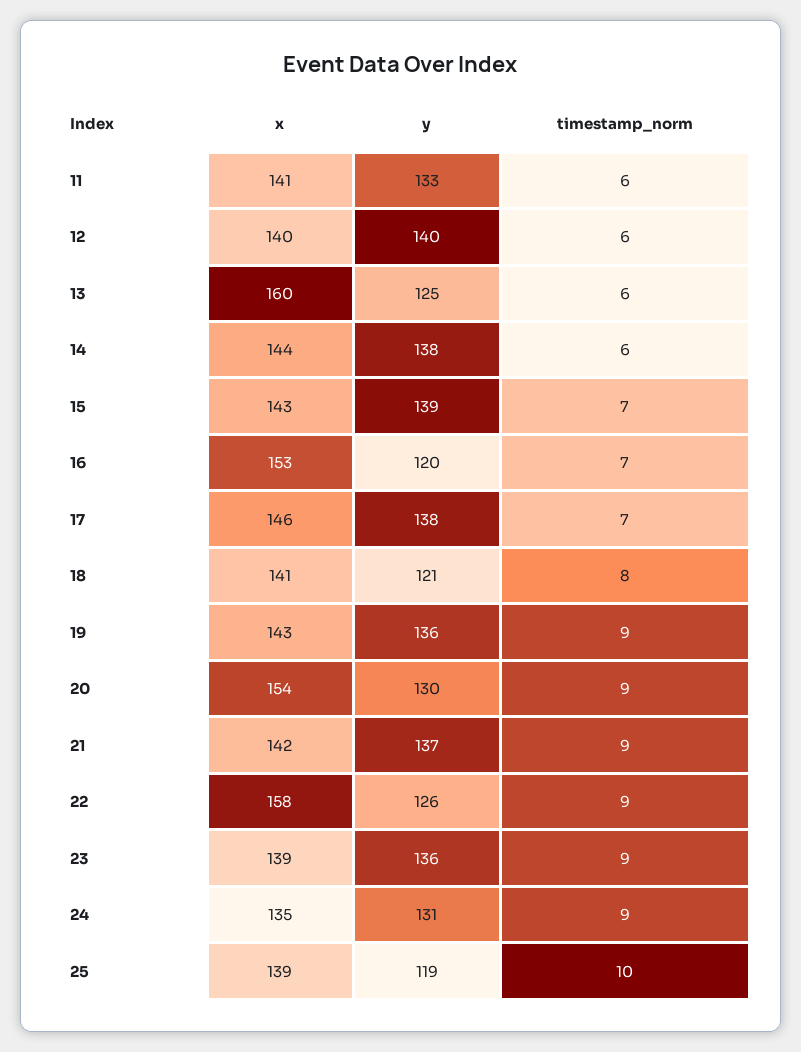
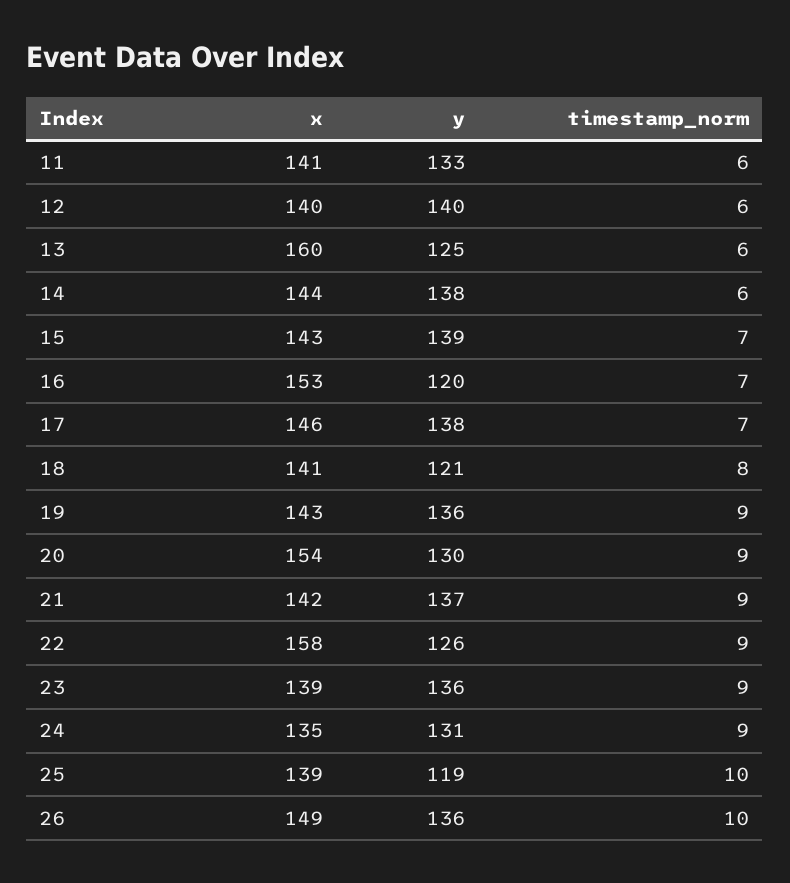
x, 26: none -> 149
y, 26: none -> 136
timestamp_norm, 26: none -> 10

